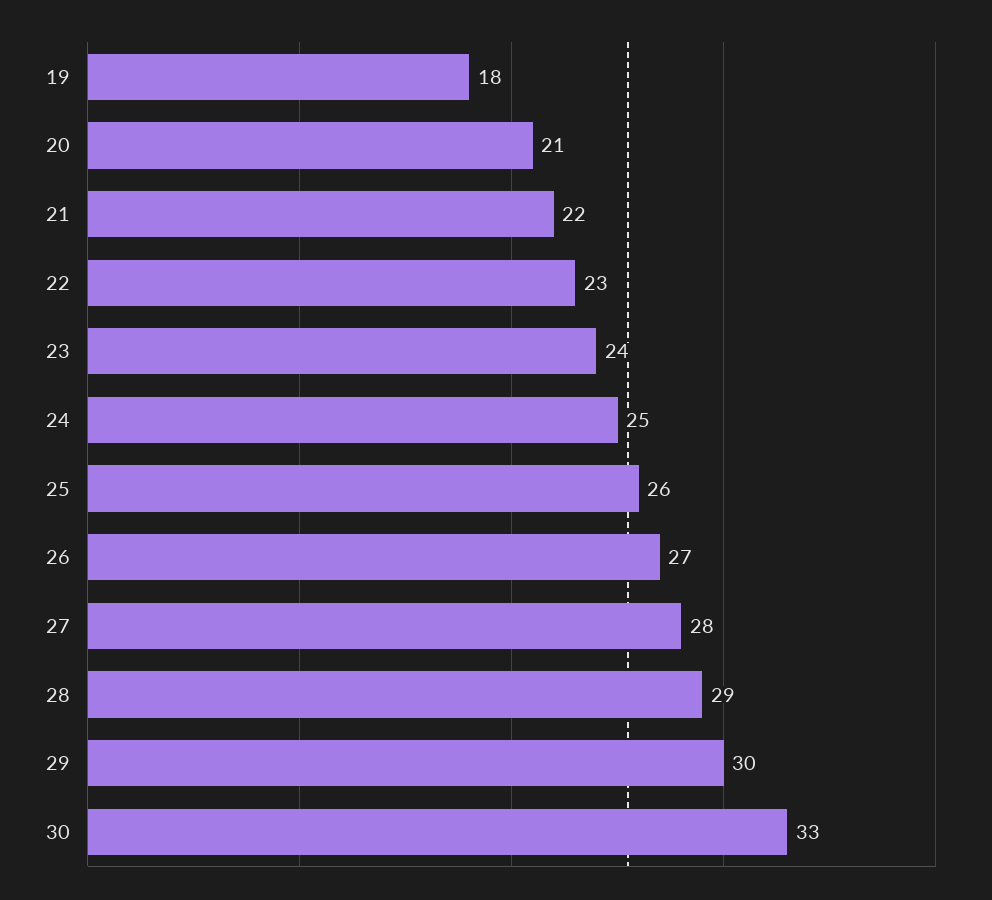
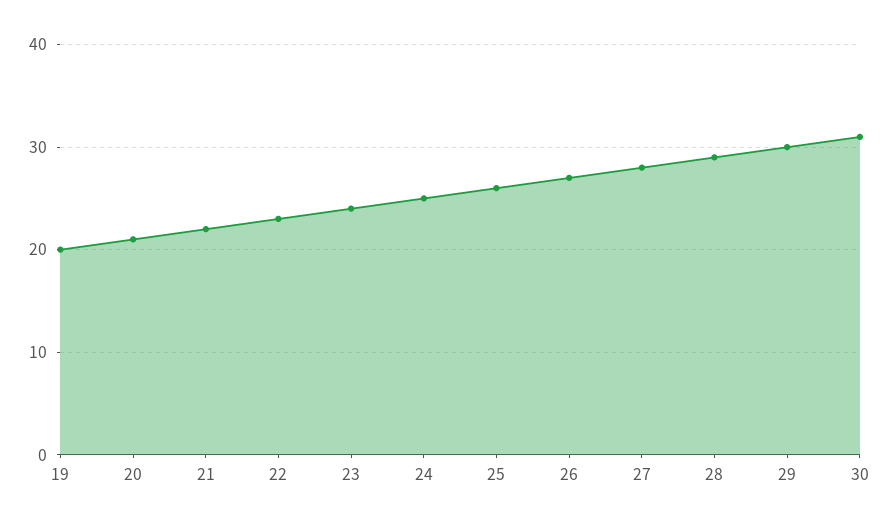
19: 18 -> 20
30: 33 -> 31

